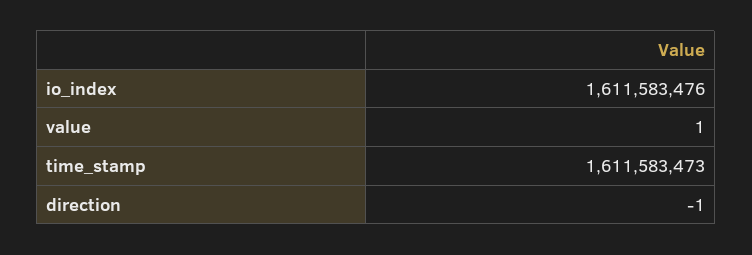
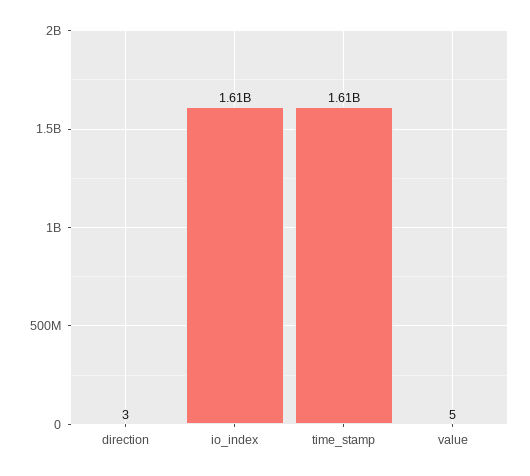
value: 1 -> 5
direction: -1 -> 3

